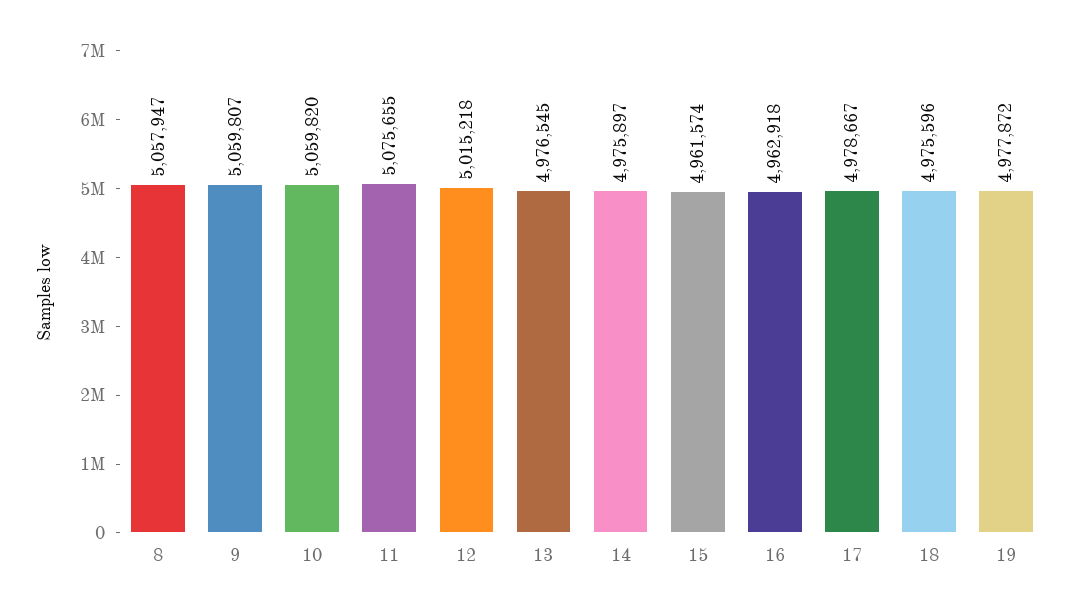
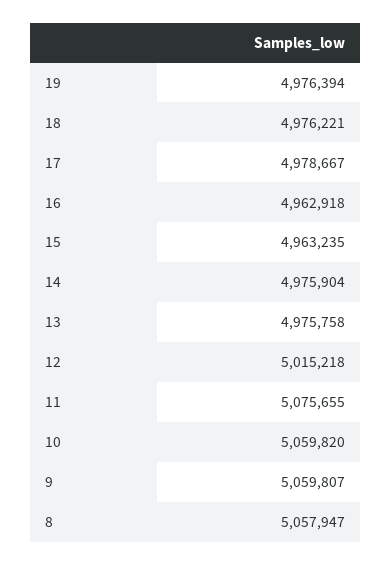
13: 4976545 -> 4975758
14: 4975897 -> 4975904
15: 4961574 -> 4963235
18: 4975596 -> 4976221
19: 4977872 -> 4976394

